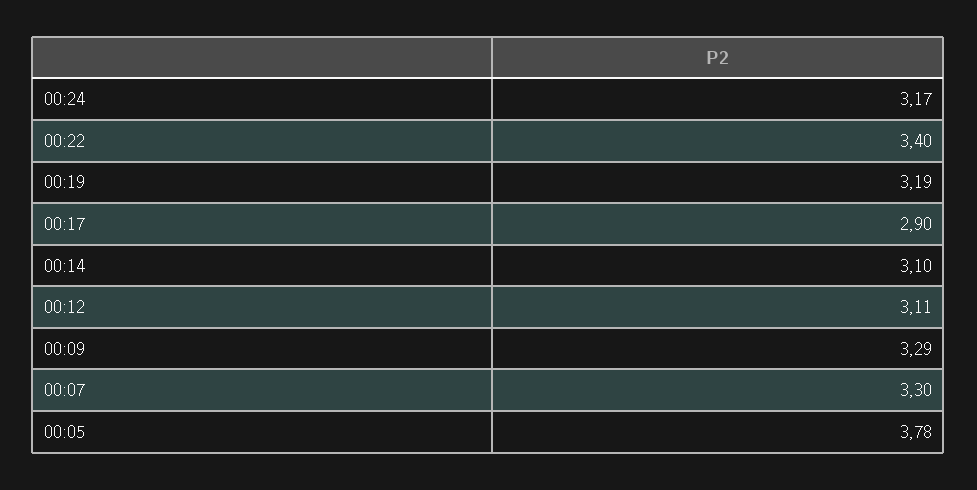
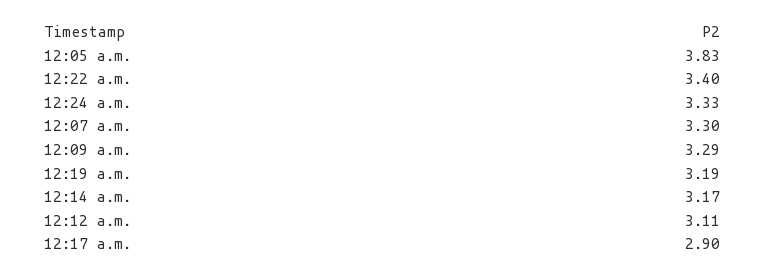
00:24: 3.17 -> 3.33
00:14: 3.1 -> 3.17
00:05: 3.78 -> 3.83

